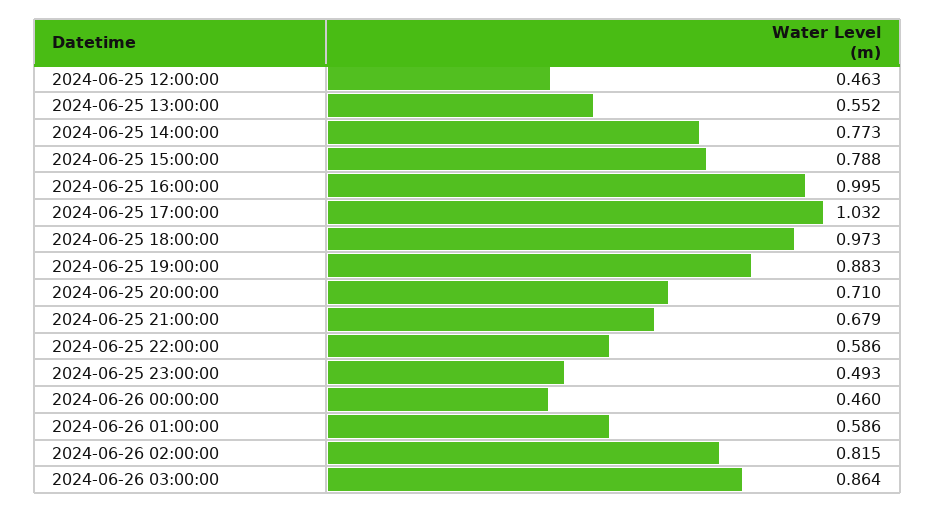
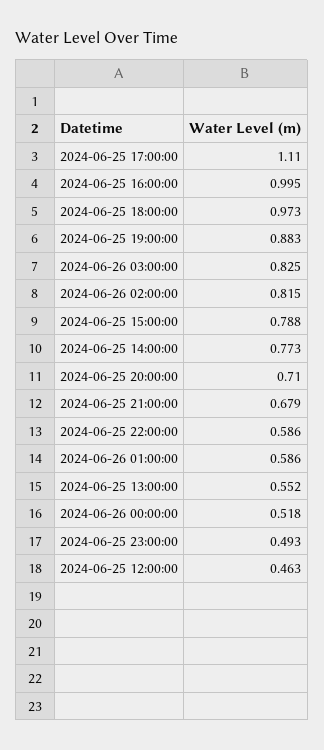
2024-06-25 17:00:00: 1.032 -> 1.11
2024-06-26 00:00:00: 0.46 -> 0.518
2024-06-26 03:00:00: 0.864 -> 0.825

